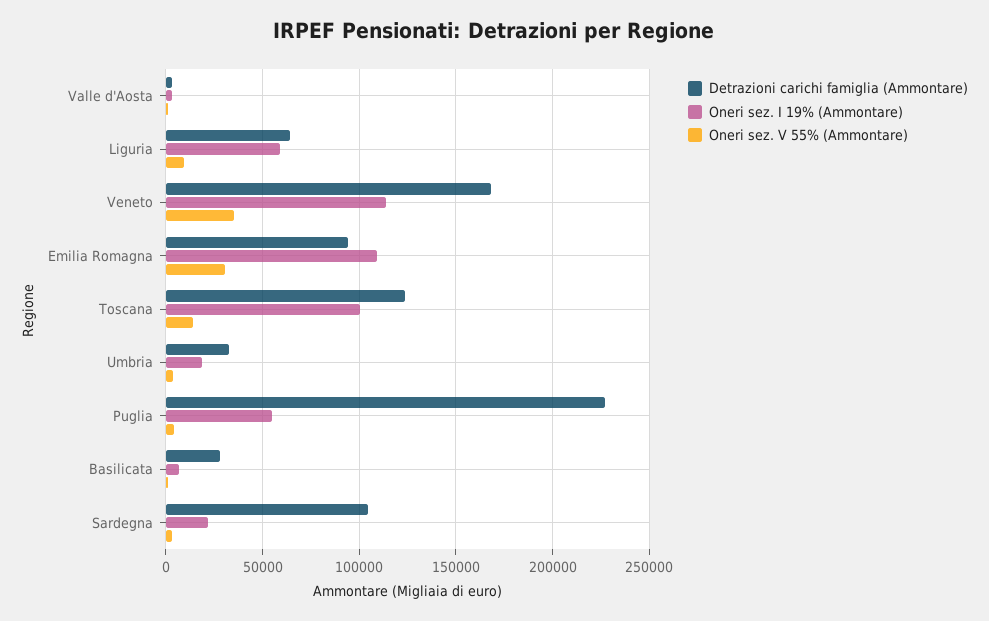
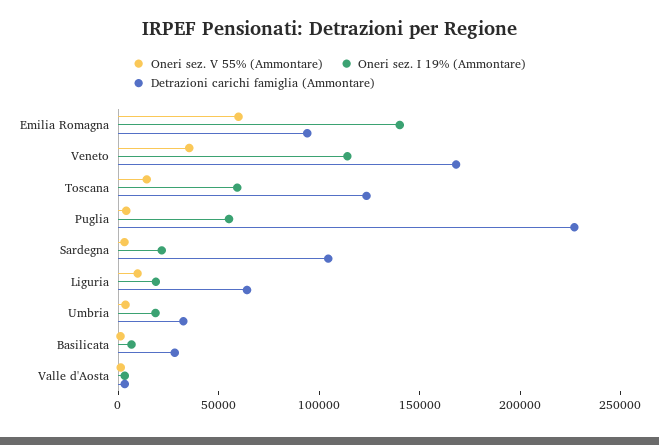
Oneri sez. I 19% (Ammontare), Liguria: 60000 -> 20000
Oneri sez. I 19% (Ammontare), Emilia Romagna: 110000 -> 140000
Oneri sez. V 55% (Ammontare), Emilia Romagna: 30000 -> 60000
Oneri sez. I 19% (Ammontare), Toscana: 100000 -> 60000

